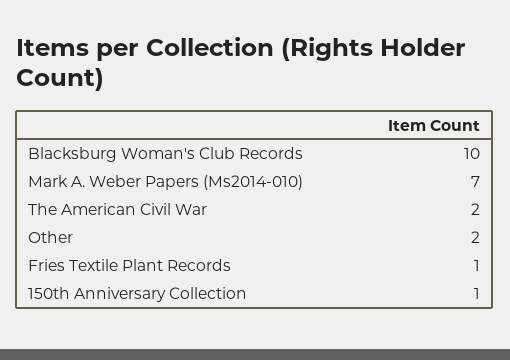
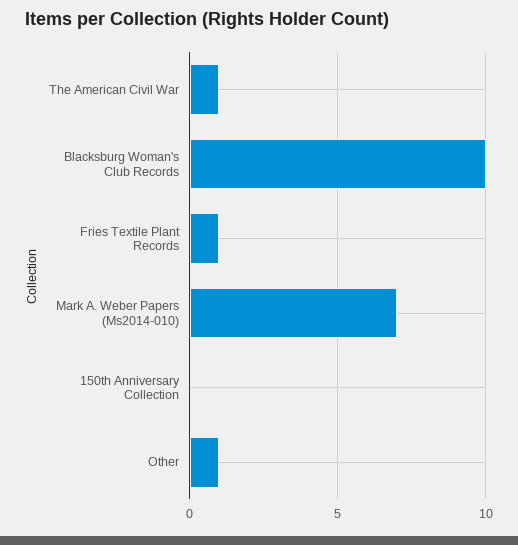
The American Civil War: 2 -> 1
Other: 2 -> 1
150th Anniversary Collection: 1 -> 0

